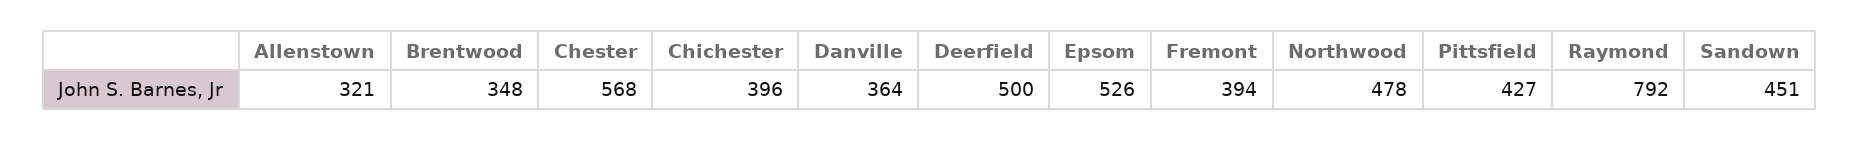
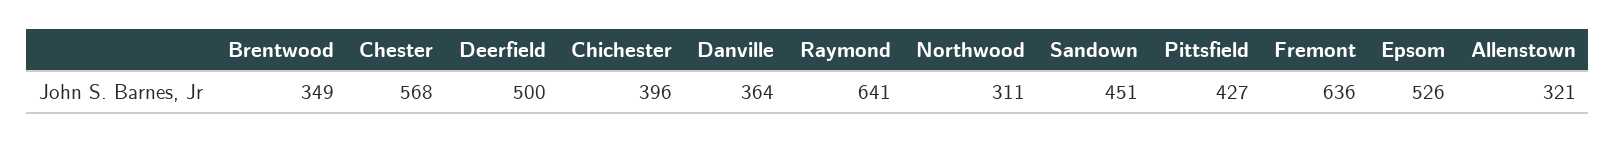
Brentwood: 348 -> 349
Fremont: 394 -> 636
Northwood: 478 -> 311
Raymond: 792 -> 641

